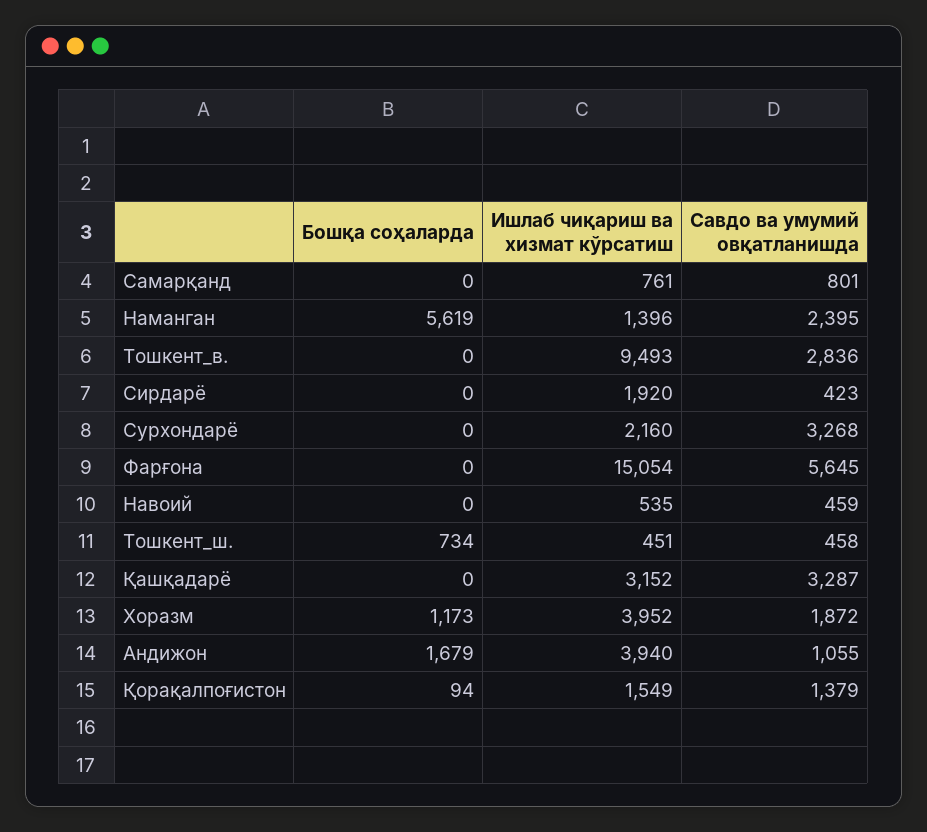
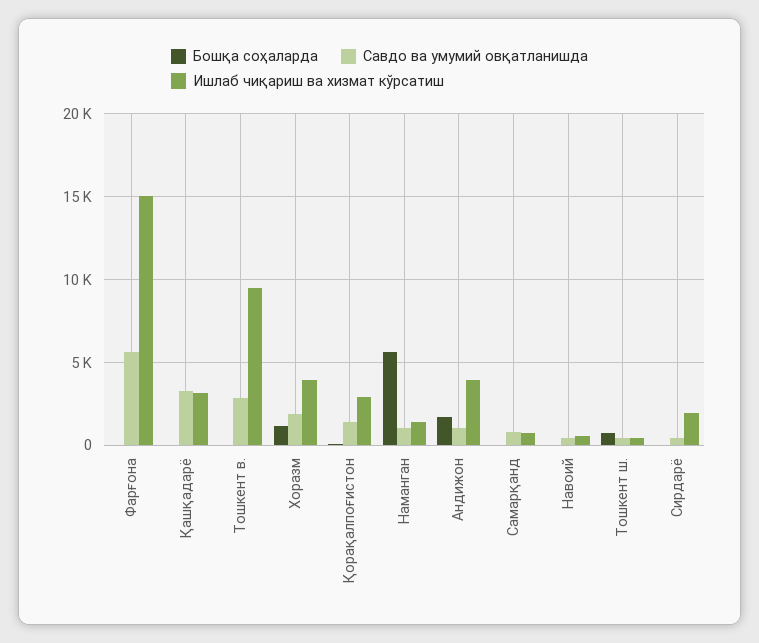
Савдо ва умумий овқатланишда, Наманган: 2395 -> 1000
Бошқа соҳаларда, Сурхондарё: 0 -> none
Ишлаб чиқариш ва хизмат кўрсатиш, Сурхондарё: 2160 -> none
Савдо ва умумий овқатланишда, Сурхондарё: 3268 -> none
Ишлаб чиқариш ва хизмат кўрсатиш, Қорақалпоғистон: 1549 -> 3000

